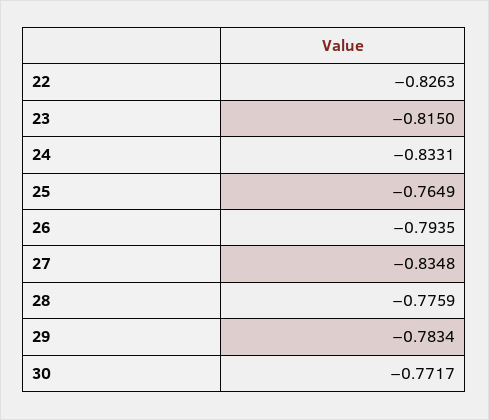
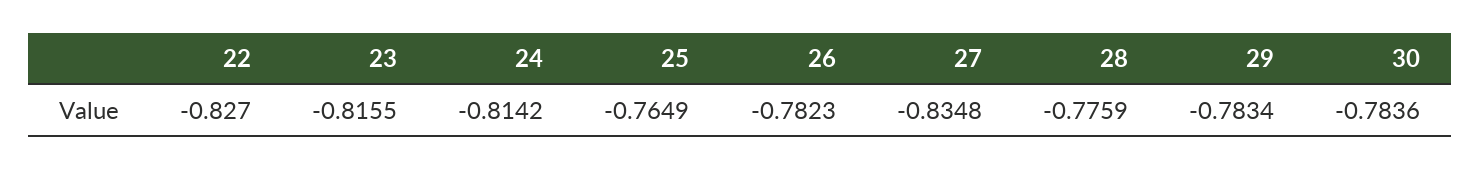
22: -0.8263 -> -0.827
23: -0.815 -> -0.8155
24: -0.8331 -> -0.8142
26: -0.7935 -> -0.7823
30: -0.7717 -> -0.7836

